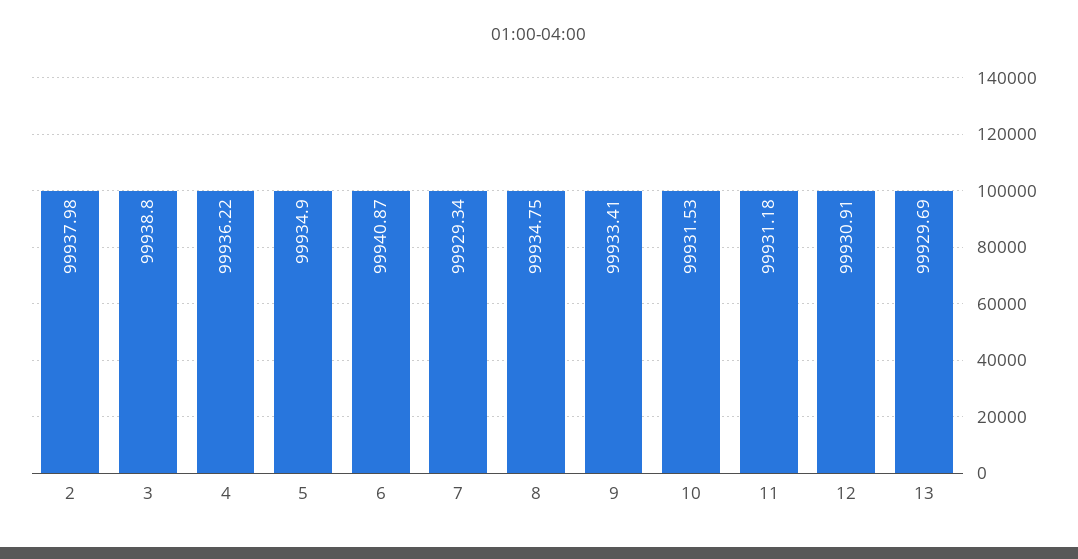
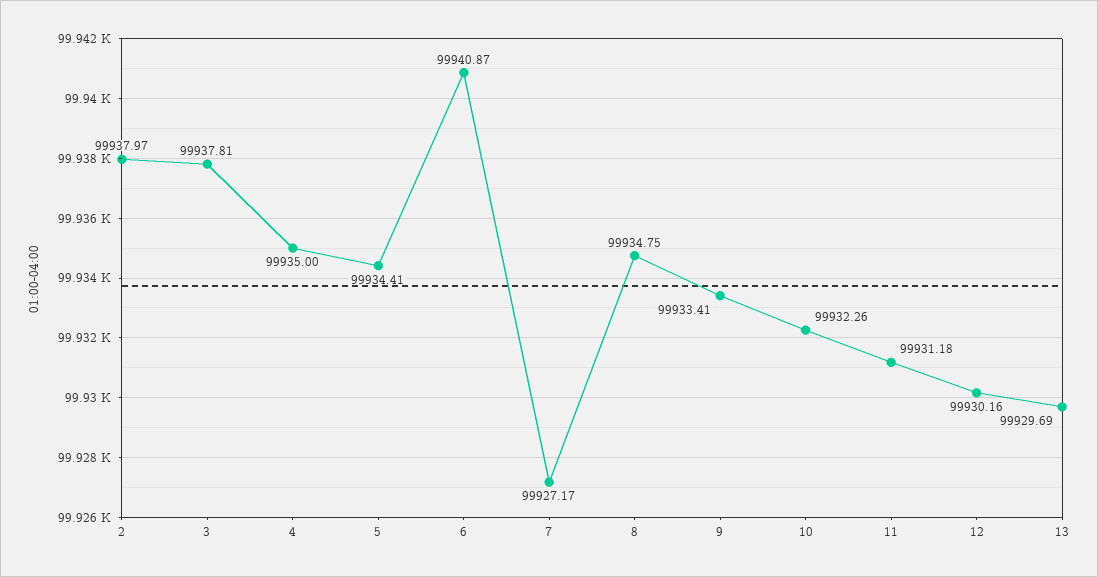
2: 99937.98 -> 99937.97
3: 99938.8 -> 99937.81
4: 99936.22 -> 99935
5: 99934.9 -> 99934.41
7: 99929.34 -> 99927.17
10: 99931.53 -> 99932.26
12: 99930.91 -> 99930.16

